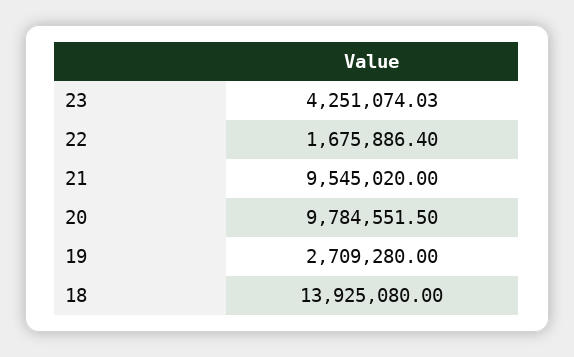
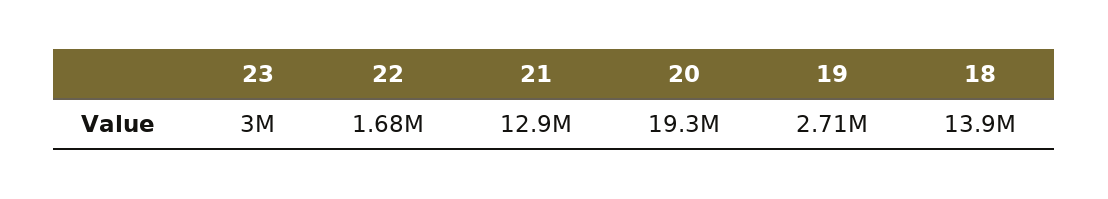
23: 4251074.03 -> 3000000
21: 9545020 -> 12900000
20: 9784551.5 -> 19300000

